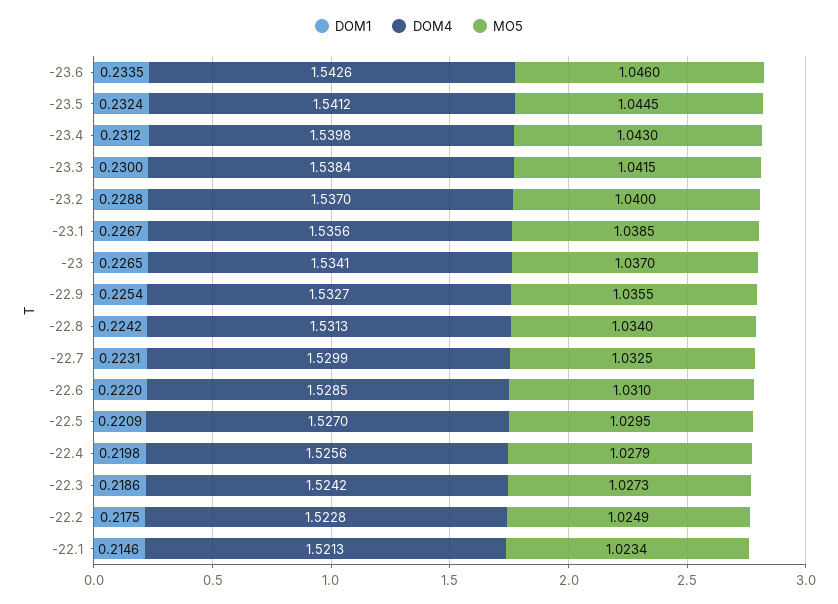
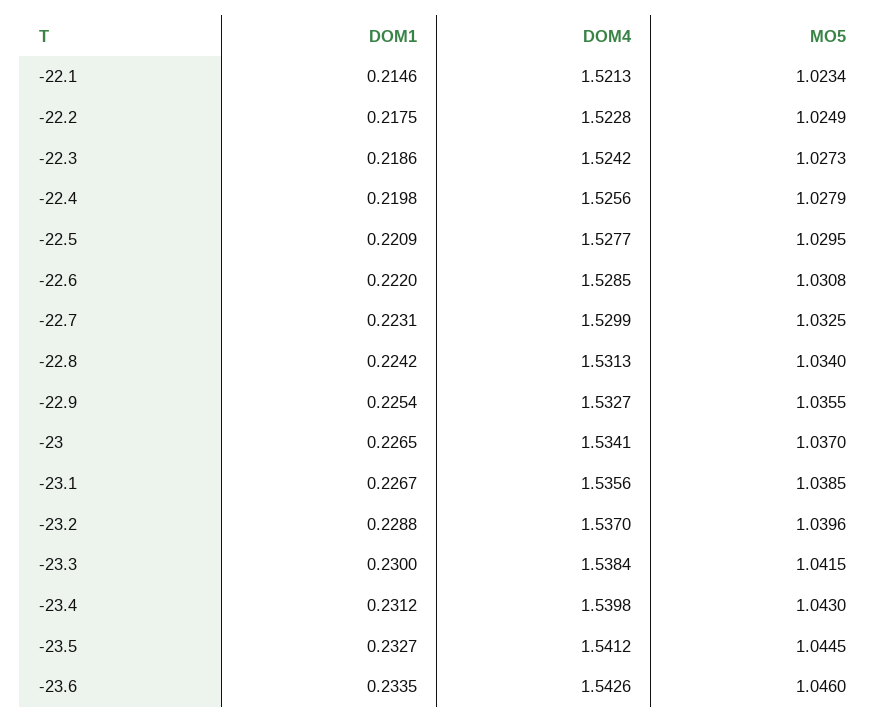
DOM1, -23.5: 0.2324 -> 0.2327
MO5, -23.2: 1.04 -> 1.0396
MO5, -22.6: 1.031 -> 1.0308
DOM4, -22.5: 1.527 -> 1.5277

